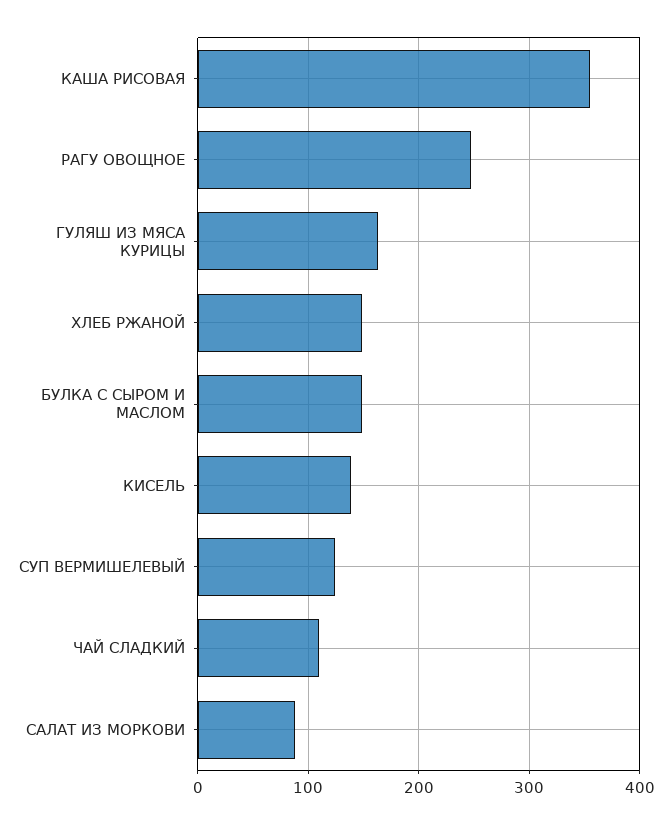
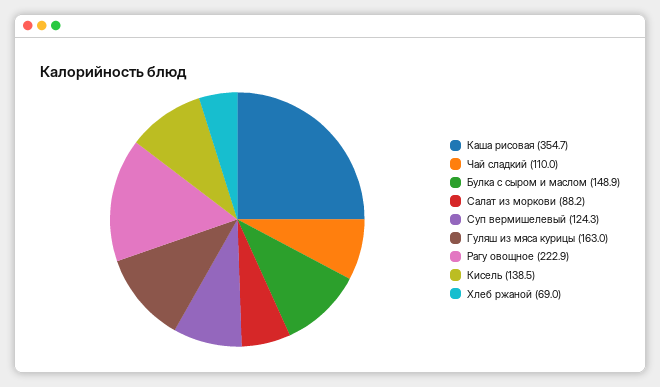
РАГУ ОВОЩНОЕ: 250 -> 222.9
ХЛЕБ РЖАНОЙ: 150 -> 69

